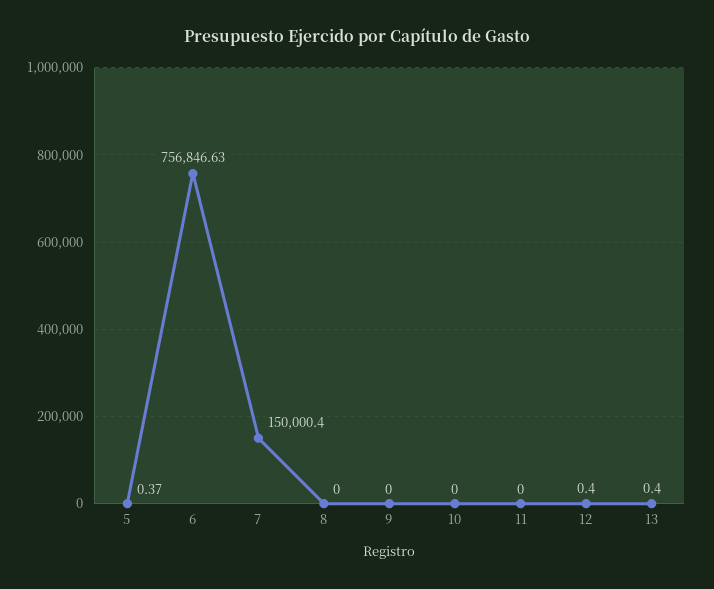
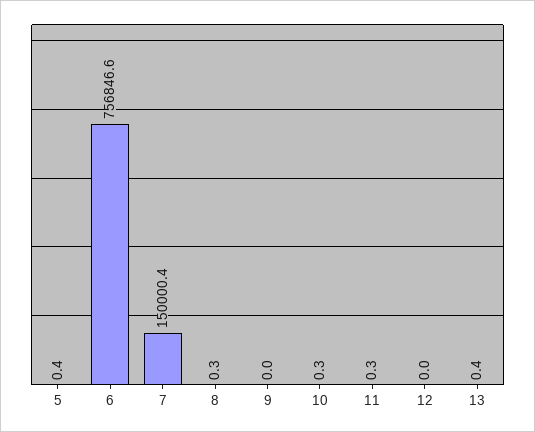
8: 0 -> 0.3
10: 0 -> 0.3
11: 0 -> 0.3
12: 0.4 -> 0

